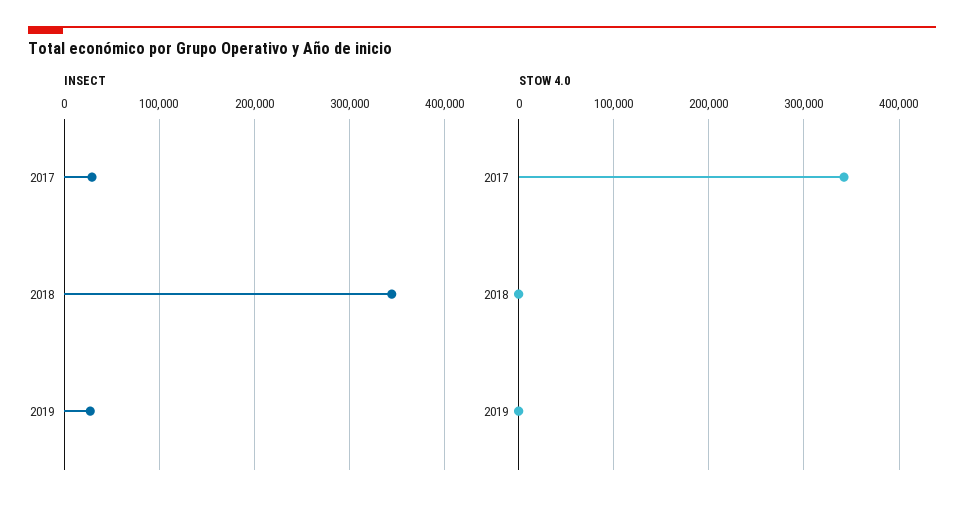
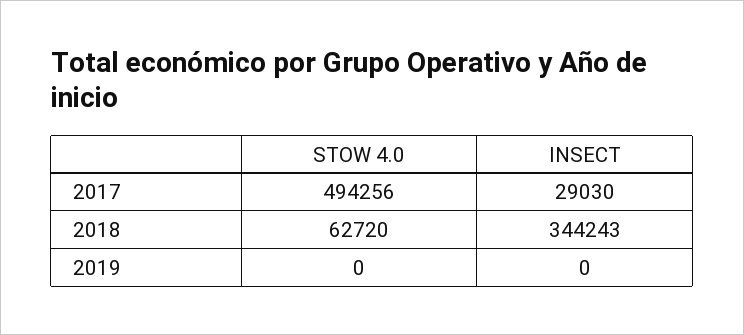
INSECT, 2019: 30000 -> 0
STOW 4.0, 2017: 340000 -> 494256
STOW 4.0, 2018: 0 -> 62720

